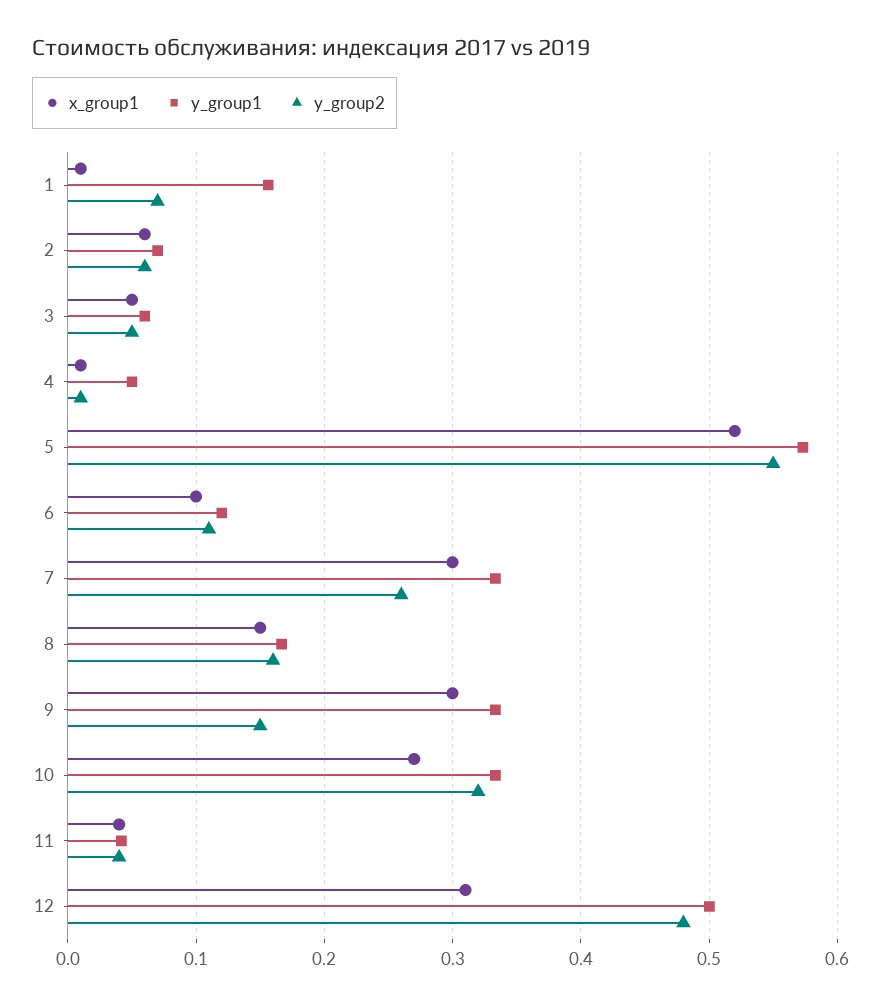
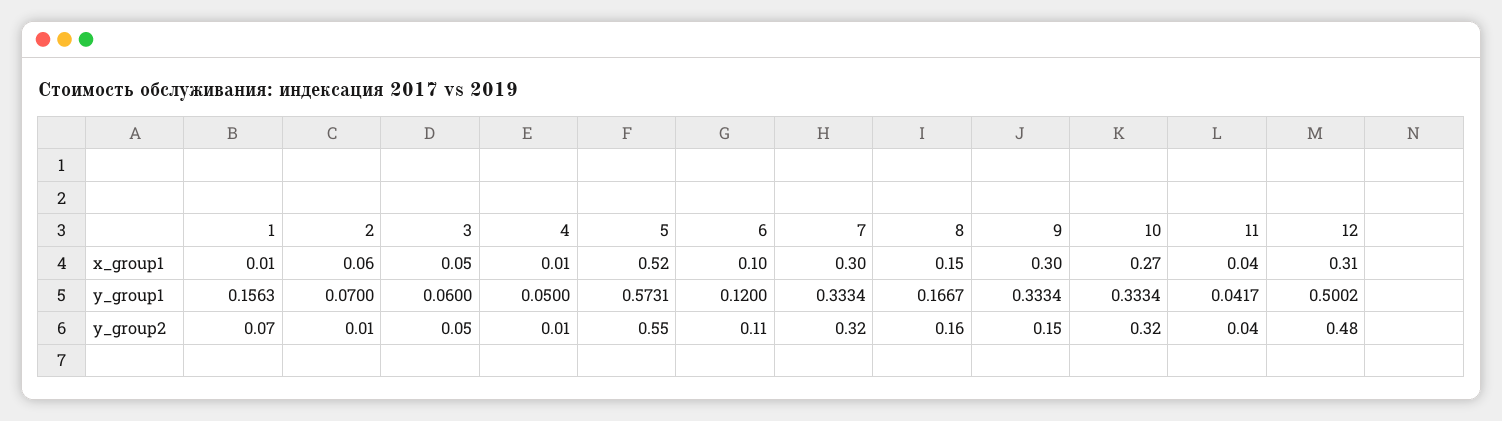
y_group2, 2: 0.06 -> 0.01
y_group2, 7: 0.26 -> 0.32

